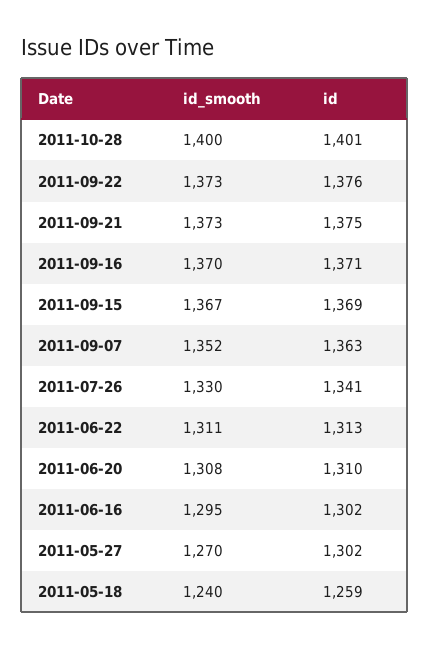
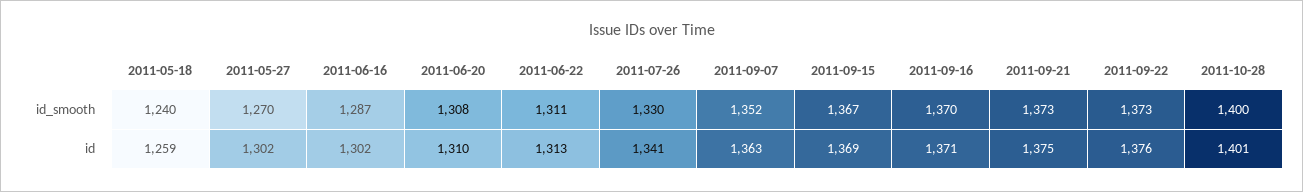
id_smooth, 2011-06-16: 1295 -> 1287

